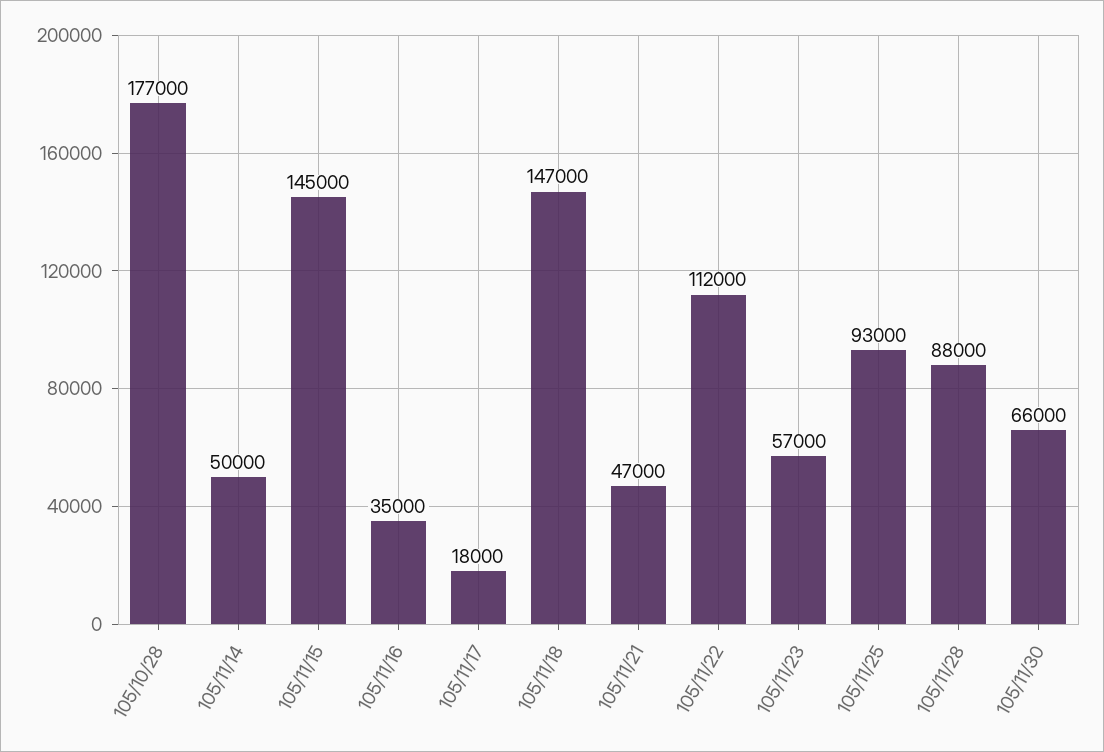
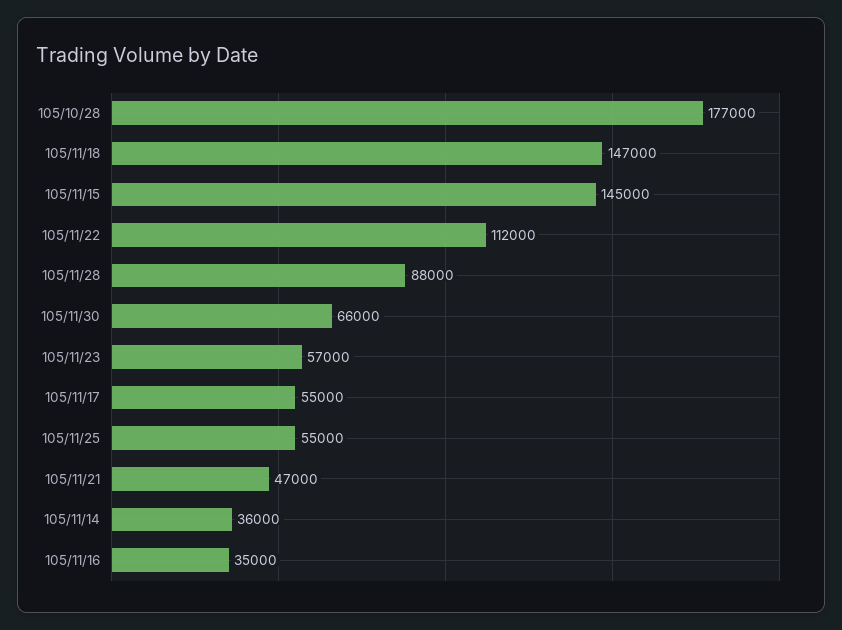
105/11/14: 50000 -> 36000
105/11/17: 18000 -> 55000
105/11/25: 93000 -> 55000

